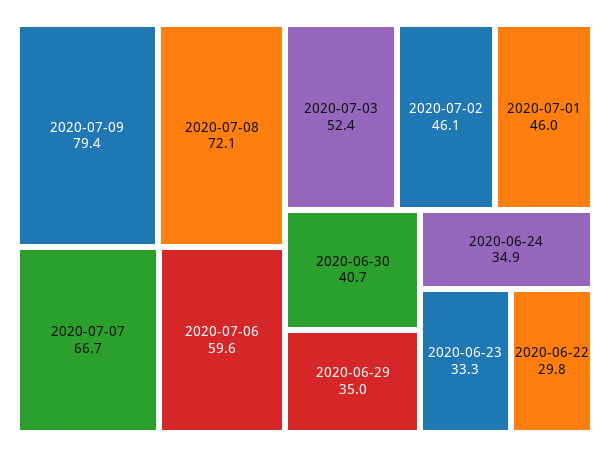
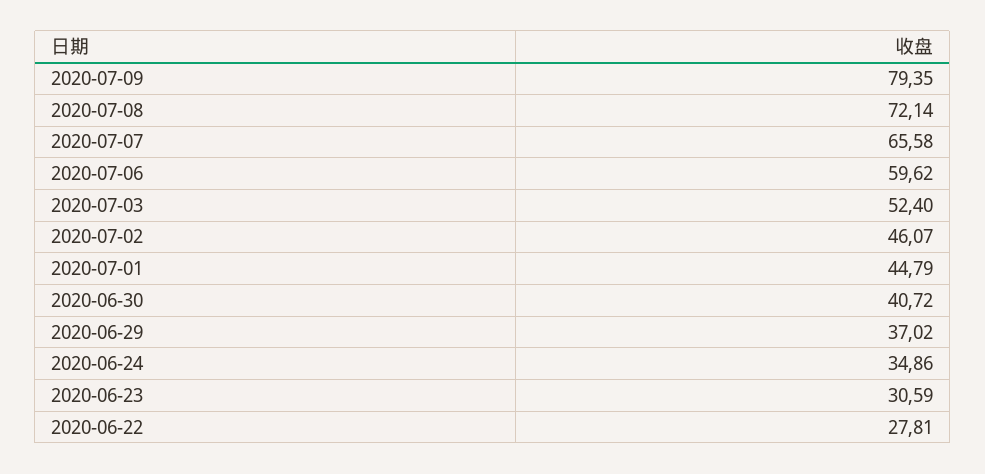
2020-07-07: 66.7 -> 65.58
2020-07-01: 46 -> 44.79
2020-06-29: 35 -> 37.02
2020-06-23: 33.3 -> 30.59
2020-06-22: 29.8 -> 27.81

